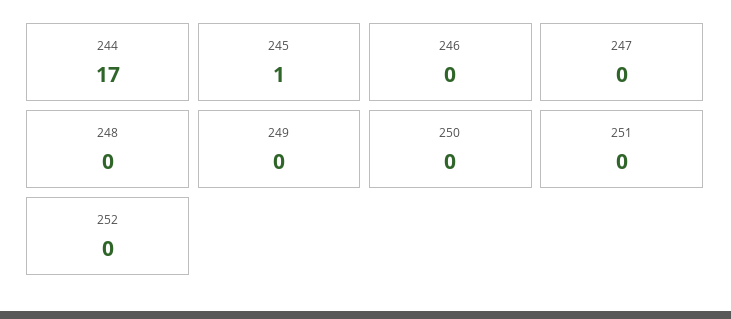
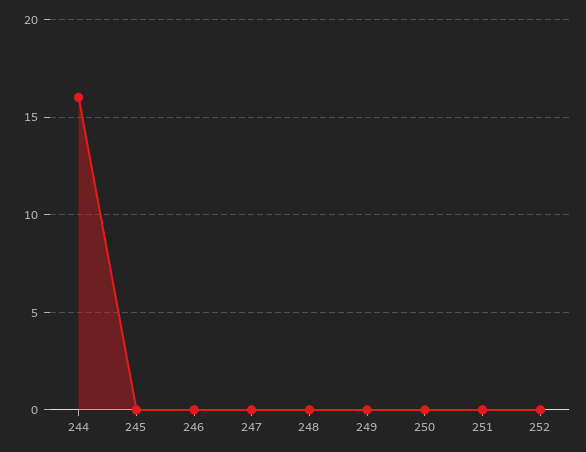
244: 17 -> 16
245: 1 -> 0

